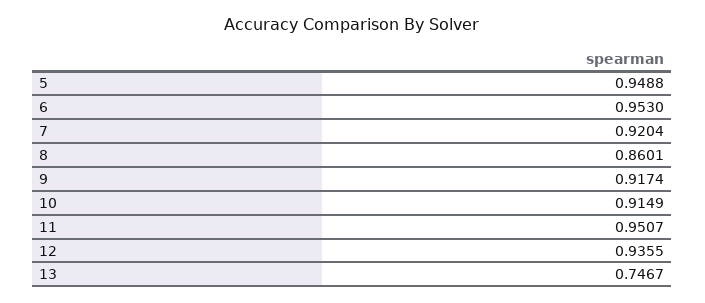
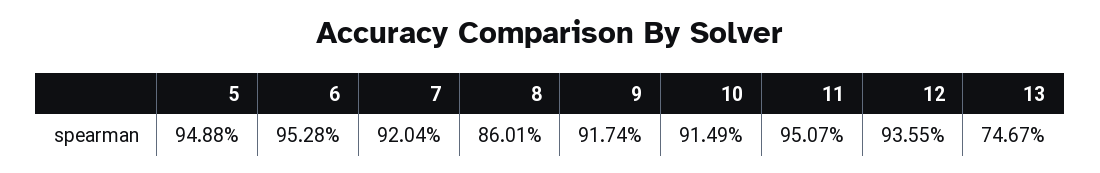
6: 0.953 -> 0.9528

